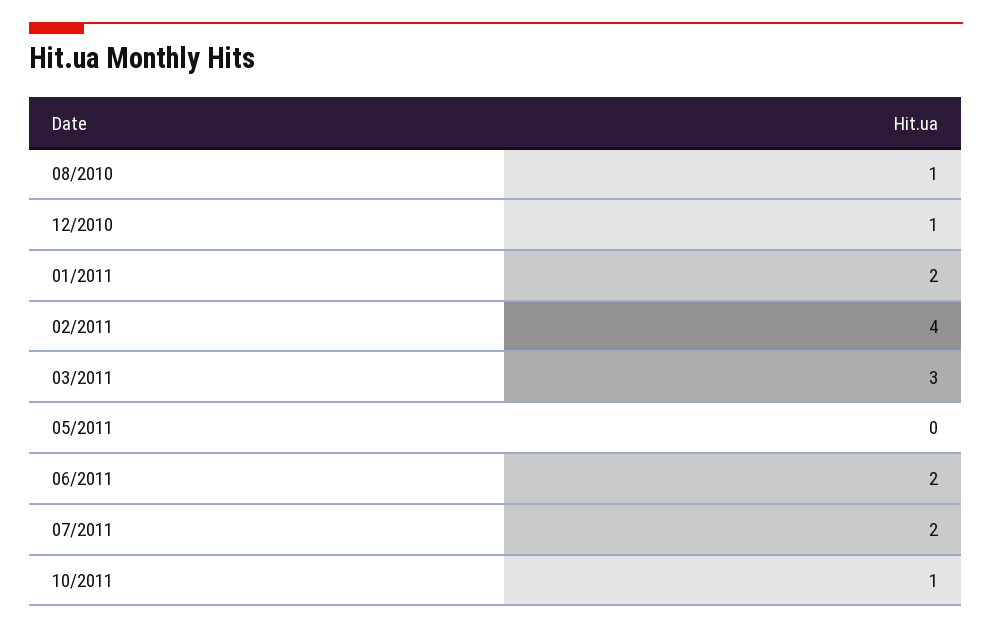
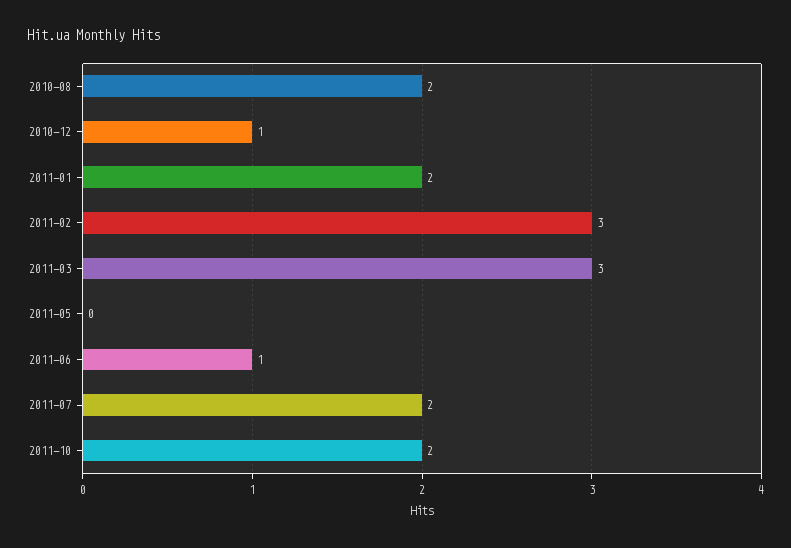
08/2010: 1 -> 2
02/2011: 4 -> 3
06/2011: 2 -> 1
10/2011: 1 -> 2

